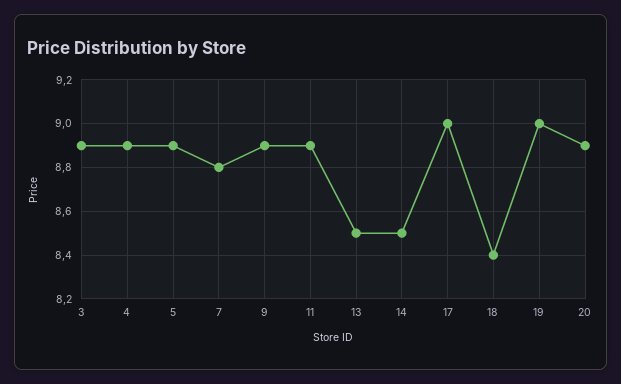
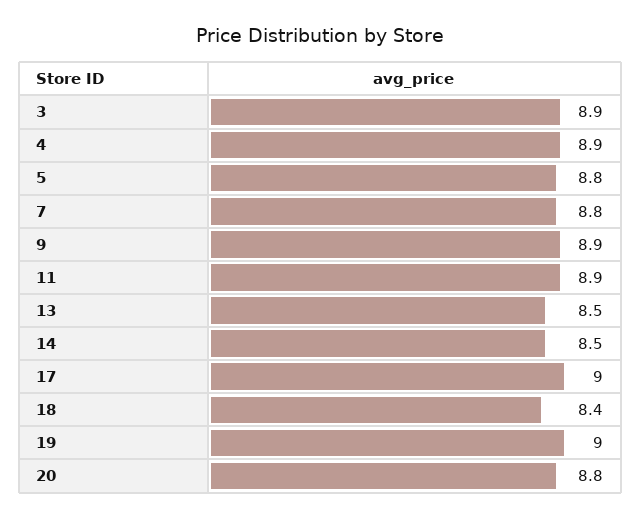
5: 8.9 -> 8.8
20: 8.9 -> 8.8

